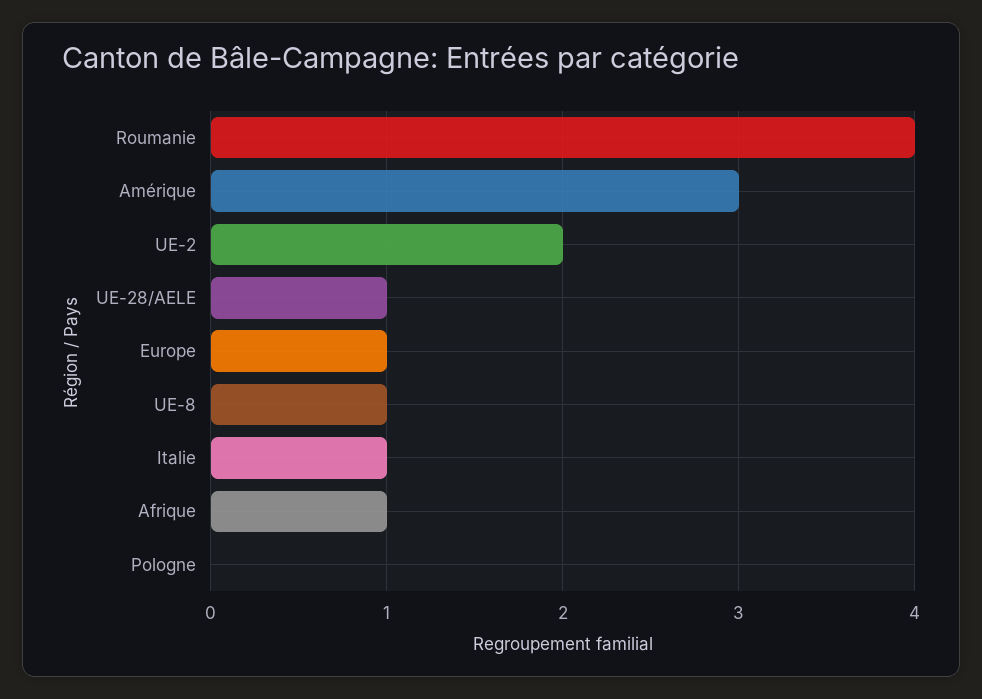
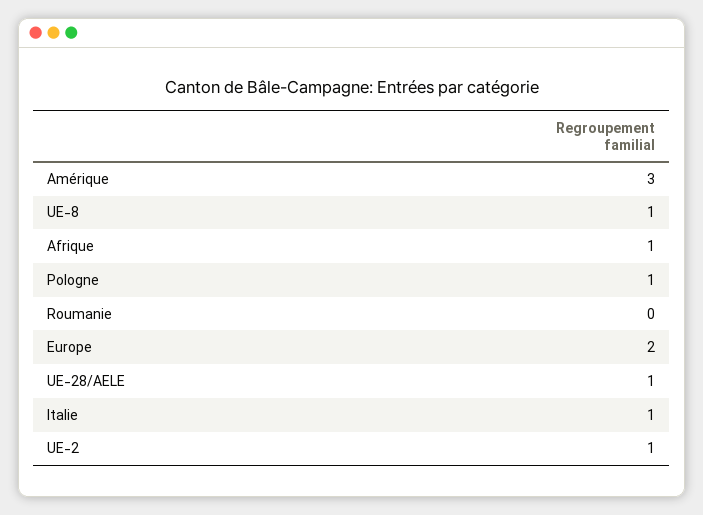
Roumanie: 4 -> 0
UE-2: 2 -> 1
Europe: 1 -> 2
Pologne: 0 -> 1

